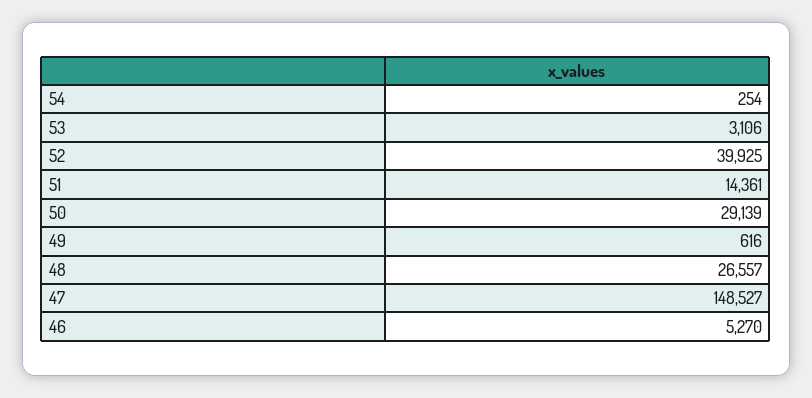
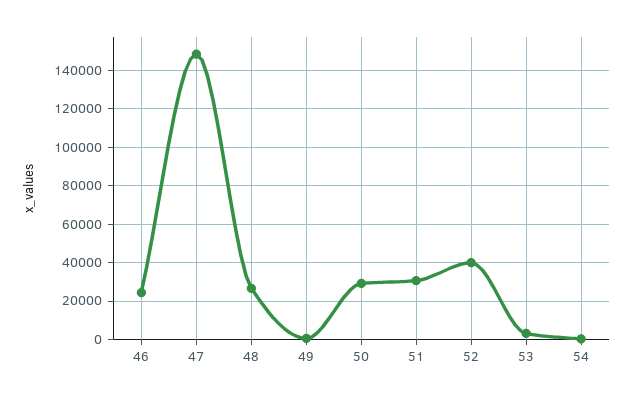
51: 14361 -> 30000
46: 5270 -> 25000

